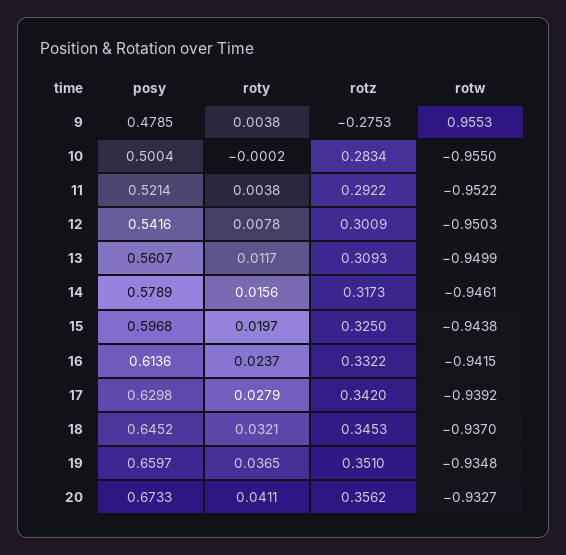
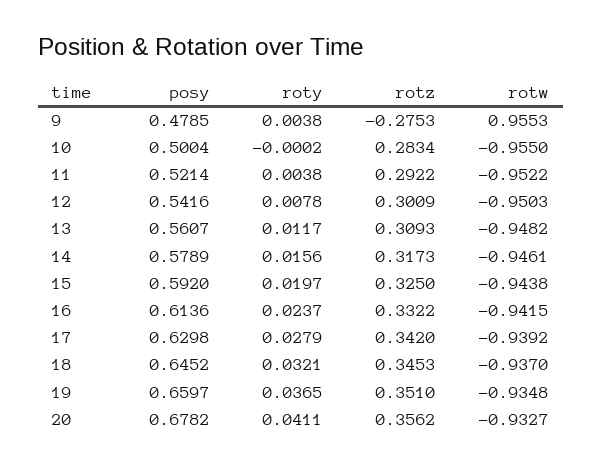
rotw, 13: -0.9499 -> -0.9482
posy, 15: 0.5968 -> 0.592
posy, 20: 0.6733 -> 0.6782

